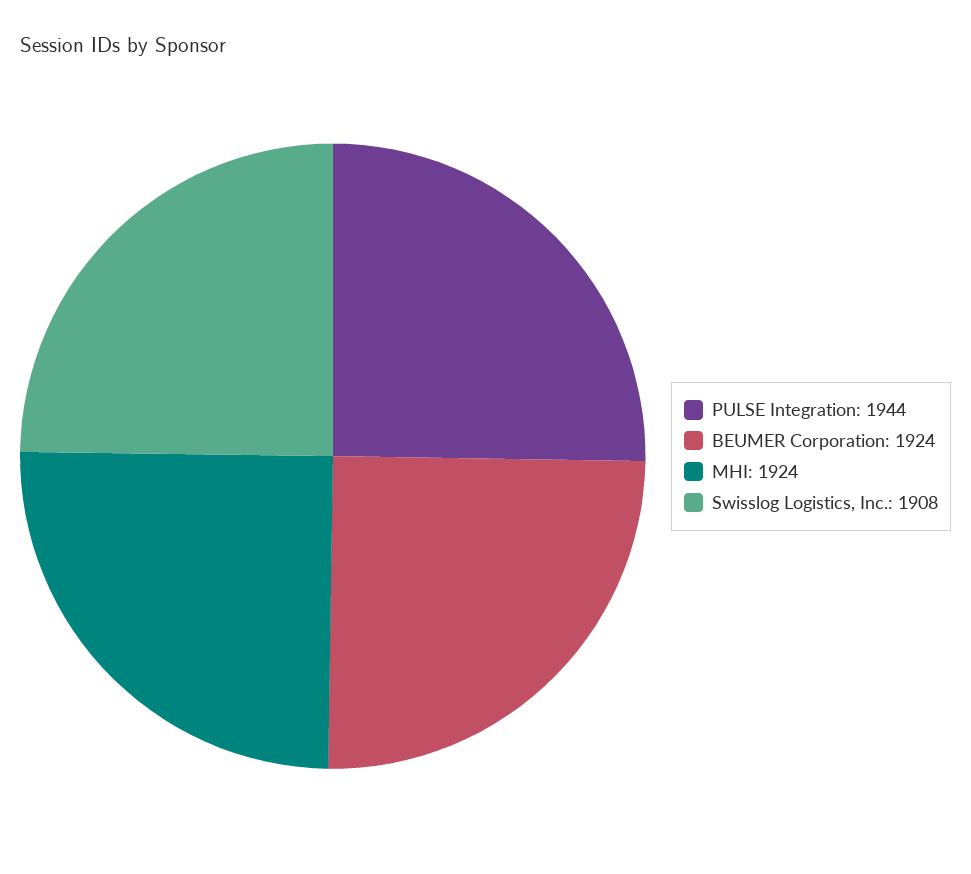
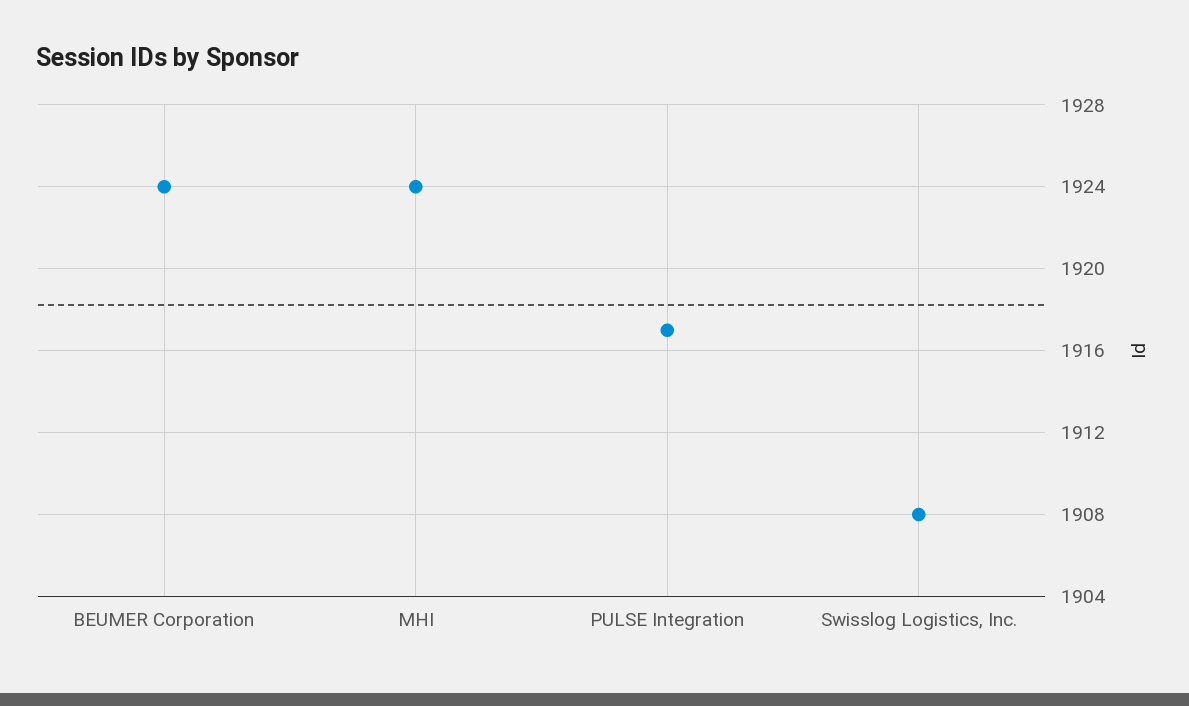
PULSE Integration: 1944 -> 1917

